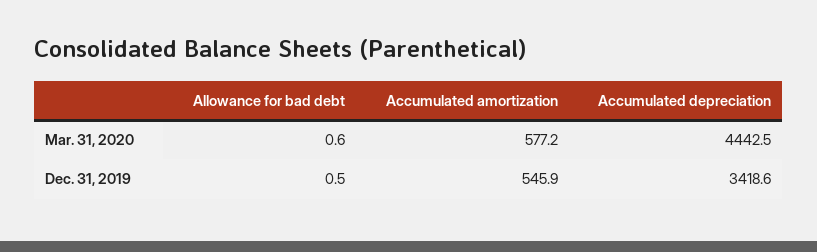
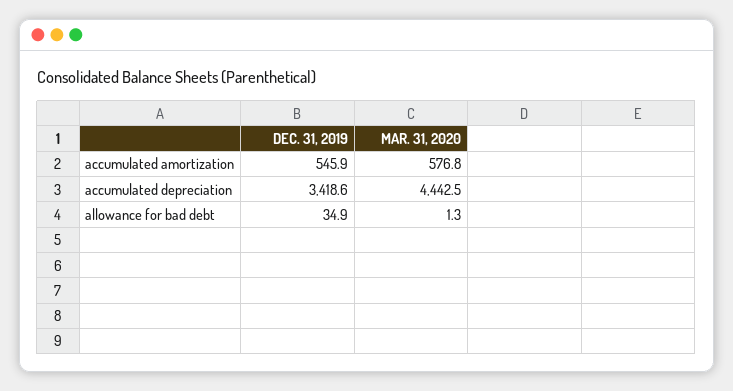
Allowance for bad debt, Mar. 31, 2020: 0.6 -> 1.3
Accumulated amortization, Mar. 31, 2020: 577.2 -> 576.8
Allowance for bad debt, Dec. 31, 2019: 0.5 -> 34.9

